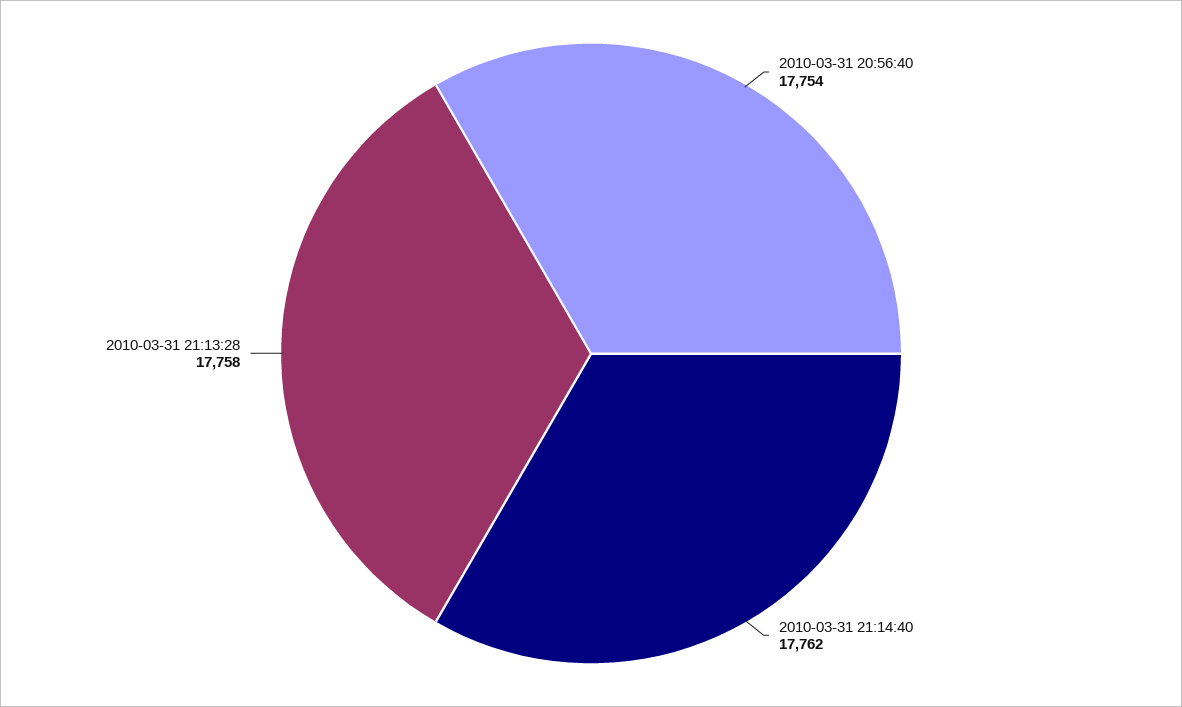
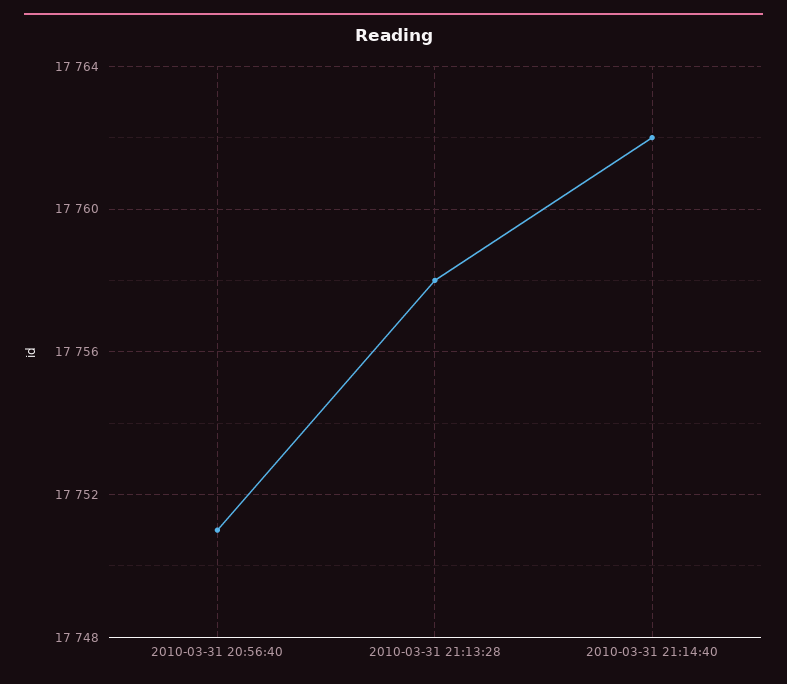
2010-03-31 20:56:40: 17754 -> 17751

